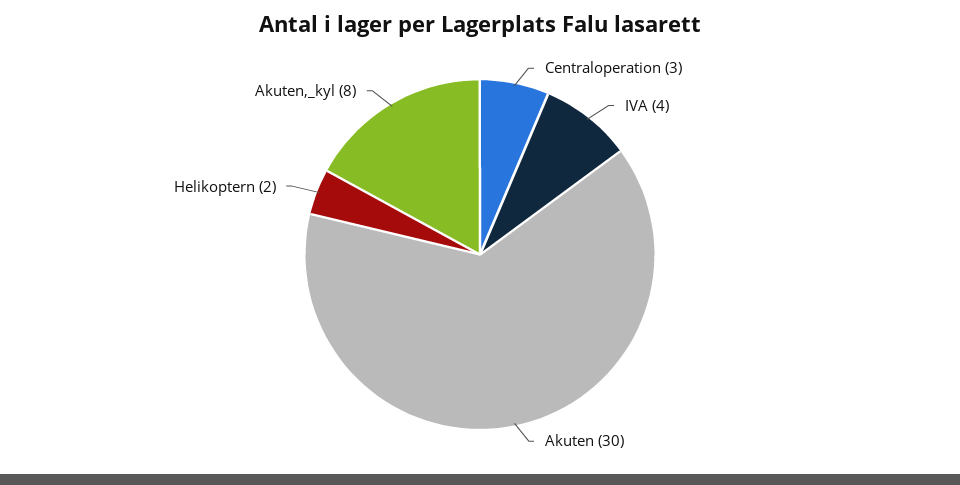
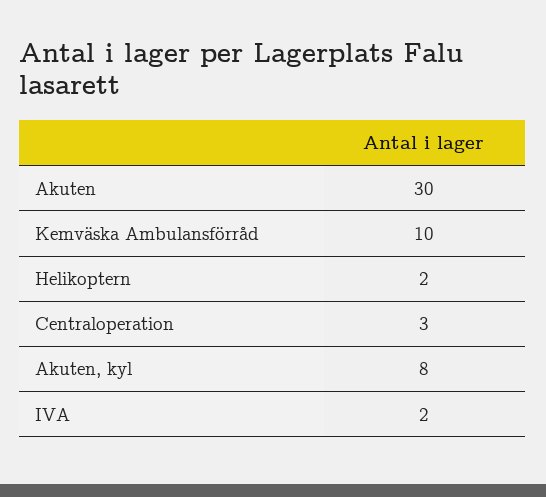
IVA: 4 -> 2
Kemväska Ambulansförråd: none -> 10

